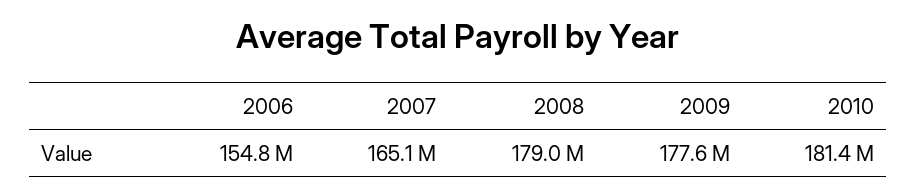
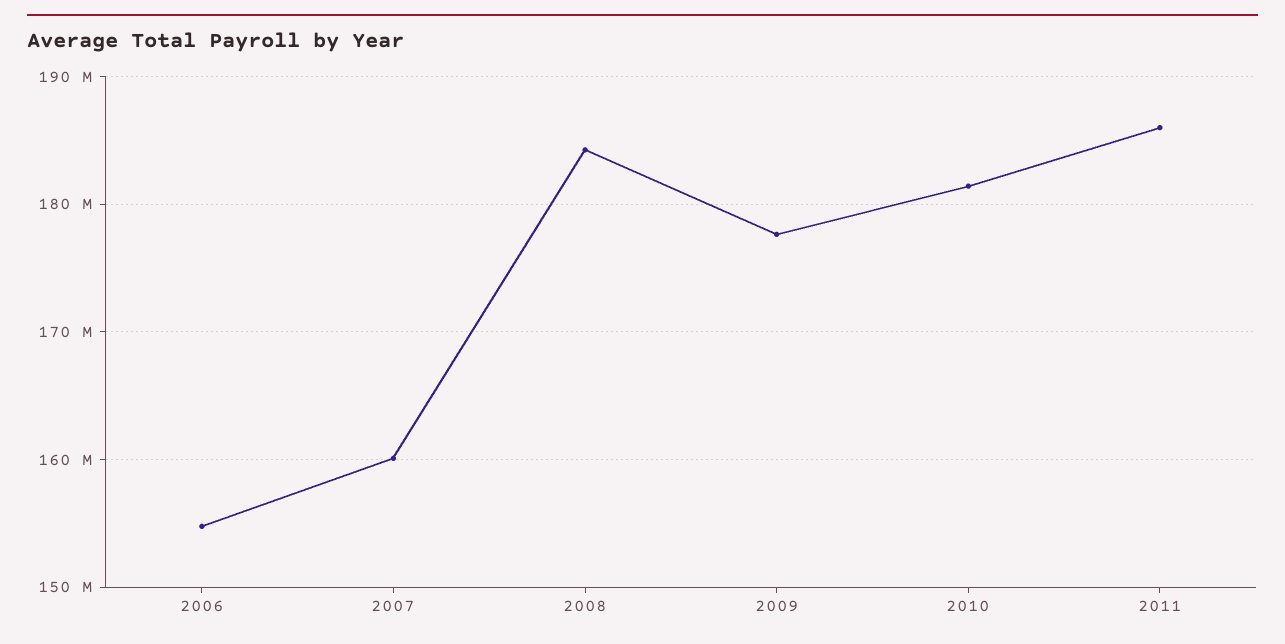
2007: 165100000 -> 160000000
2008: 179000000 -> 184000000
2011: none -> 186000000

